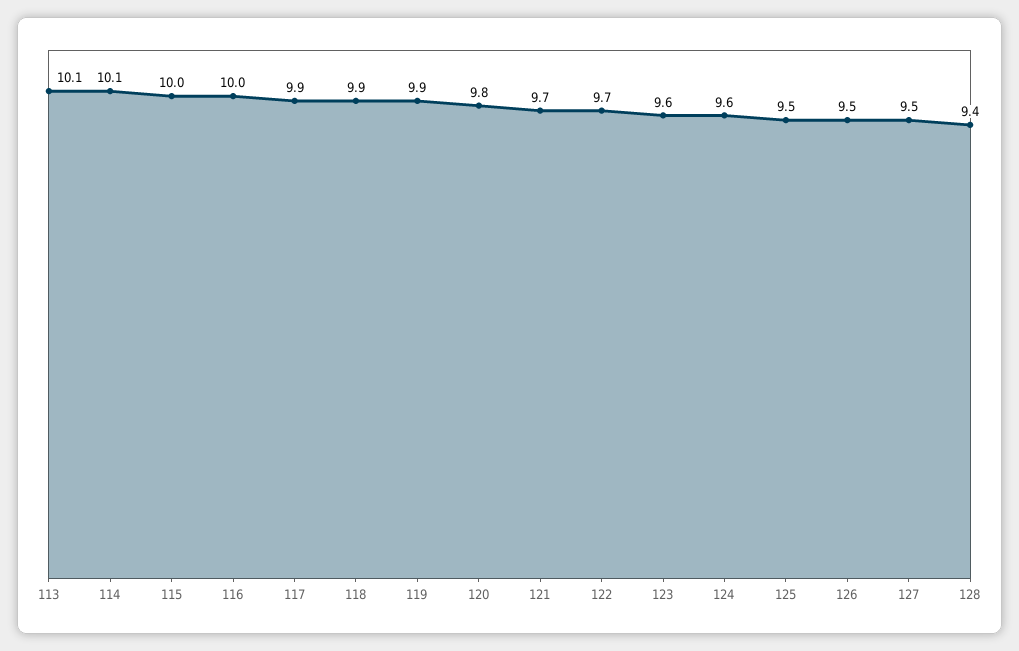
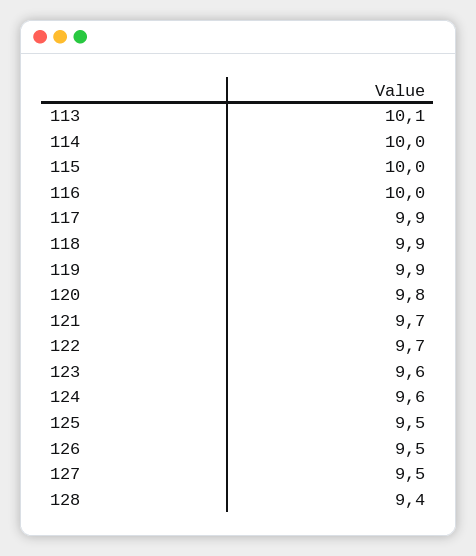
114: 10.1 -> 10

